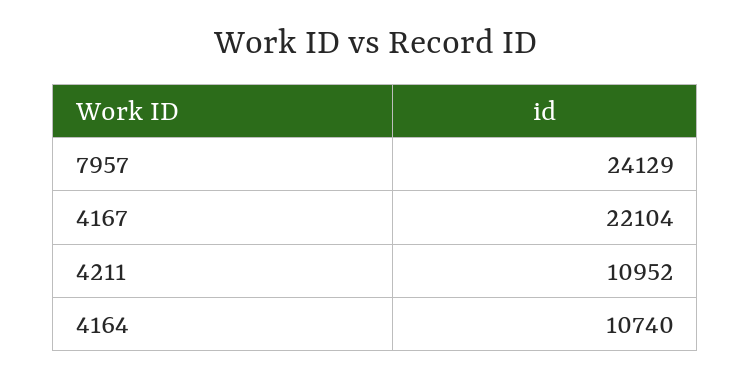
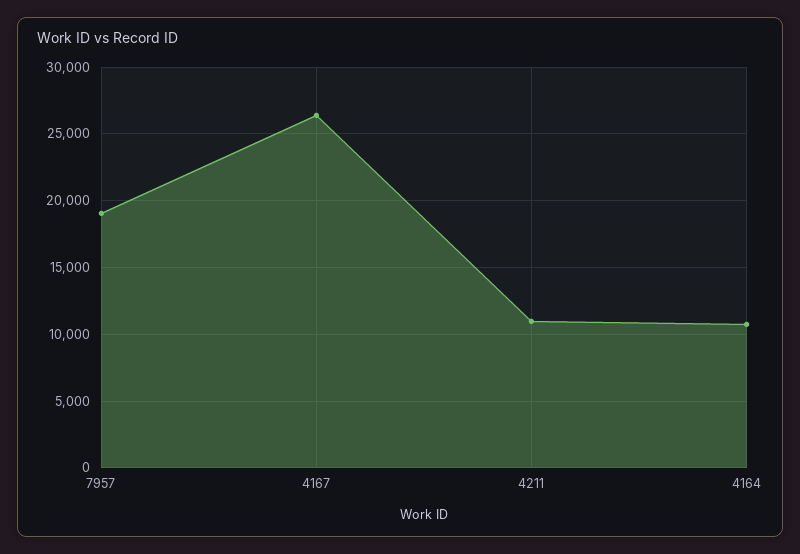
7957: 24129 -> 19000
4167: 22104 -> 26500

